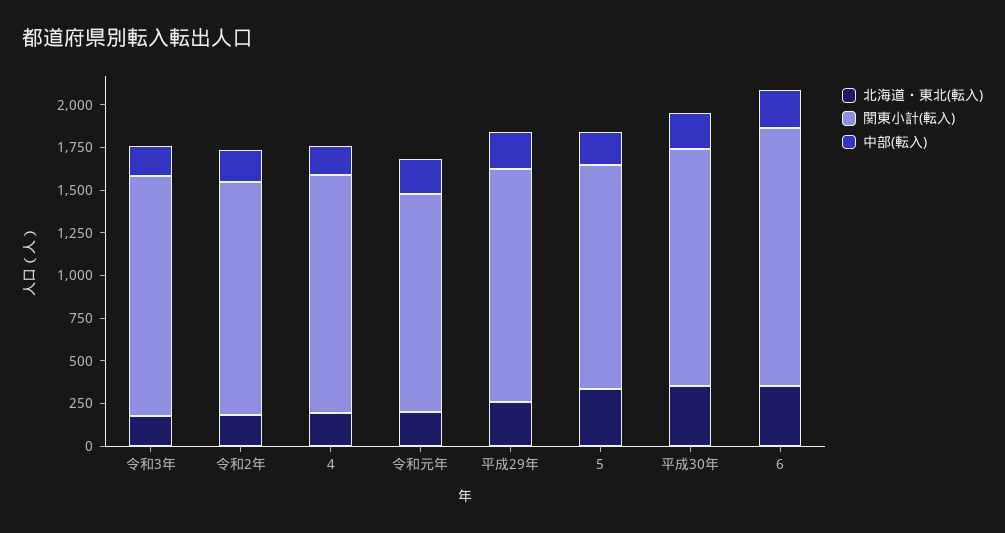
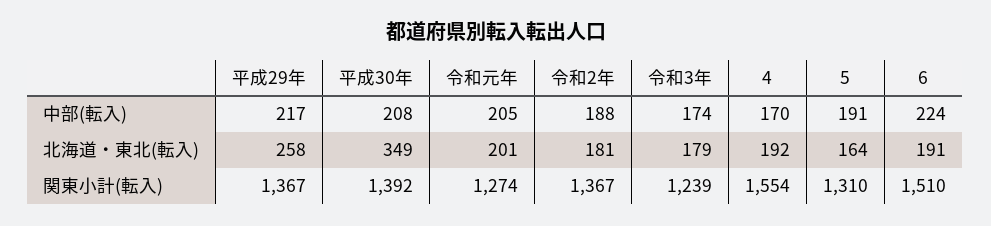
関東小計(転入), 令和3年: 1400 -> 1239
関東小計(転入), 4: 1400 -> 1554
北海道・東北(転入), 5: 350 -> 164
北海道・東北(転入), 6: 350 -> 191

